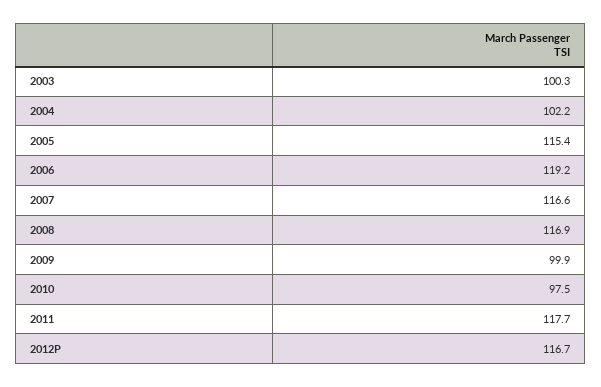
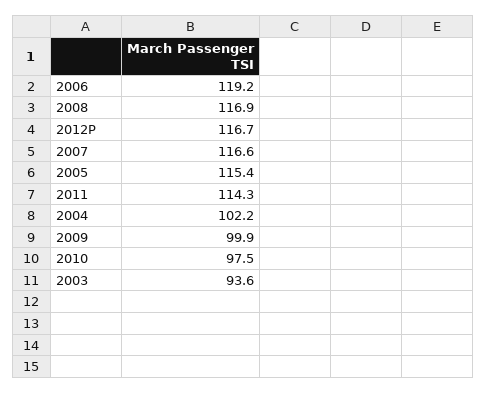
2003: 100.3 -> 93.6
2011: 117.7 -> 114.3

